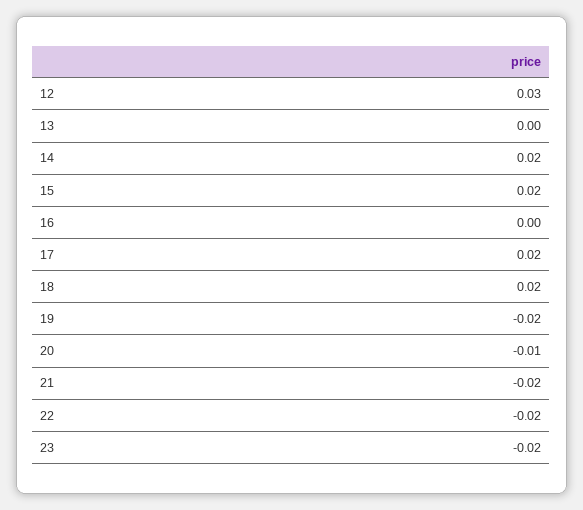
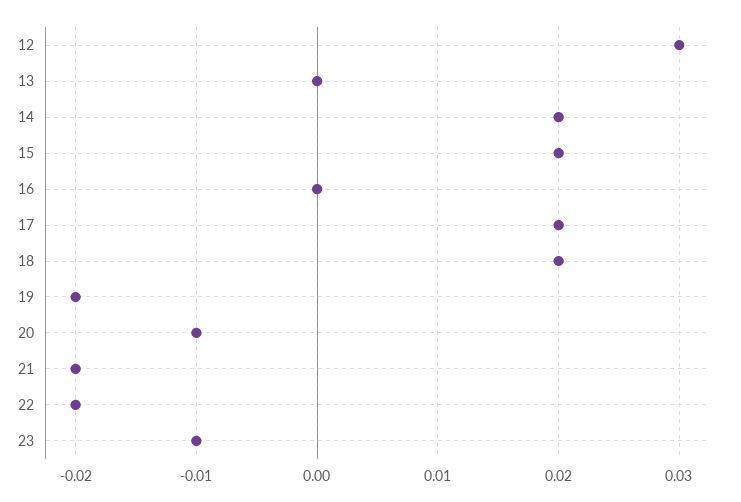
23: -0.02 -> -0.01

